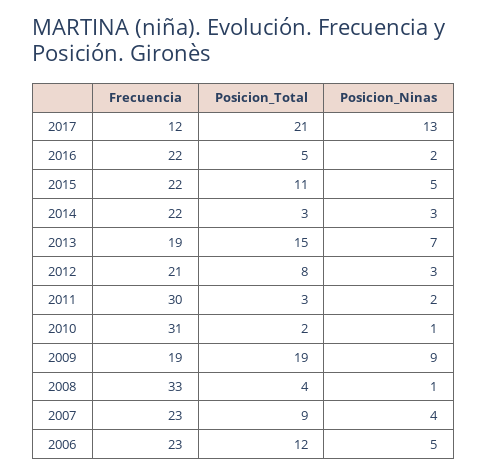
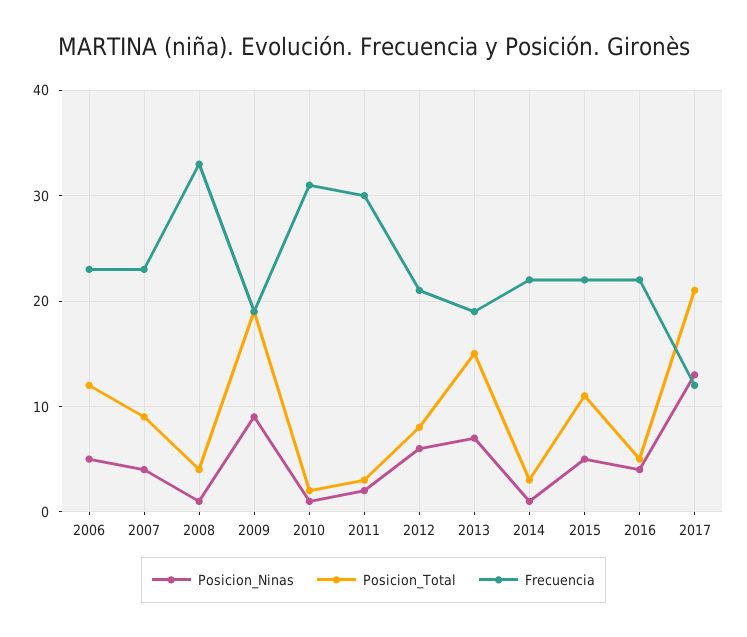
Posicion_Ninas, 2016: 2 -> 4
Posicion_Ninas, 2014: 3 -> 1
Posicion_Ninas, 2012: 3 -> 6

